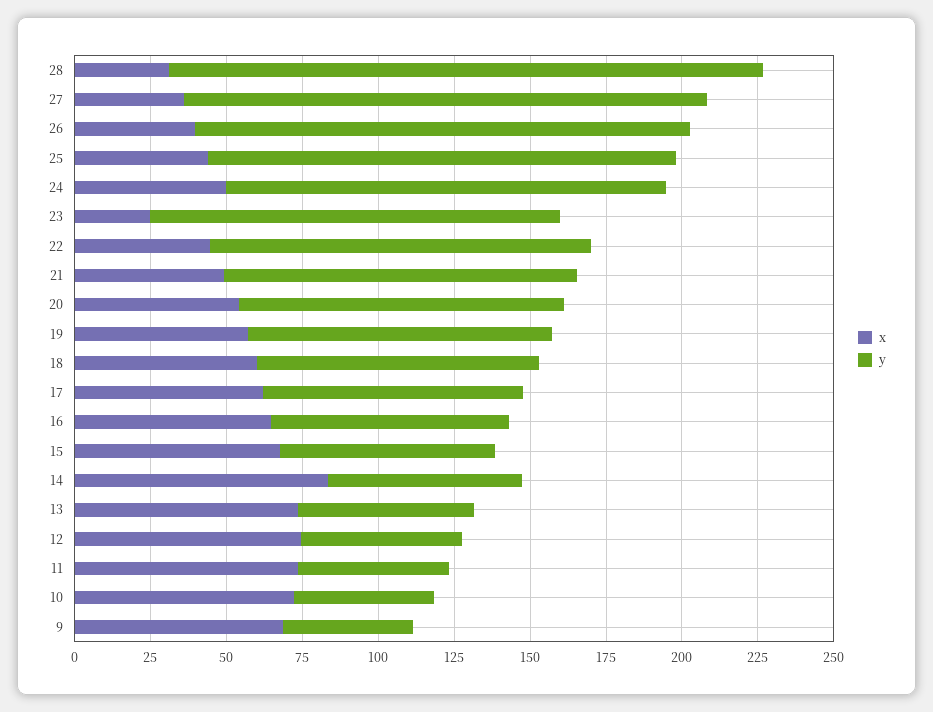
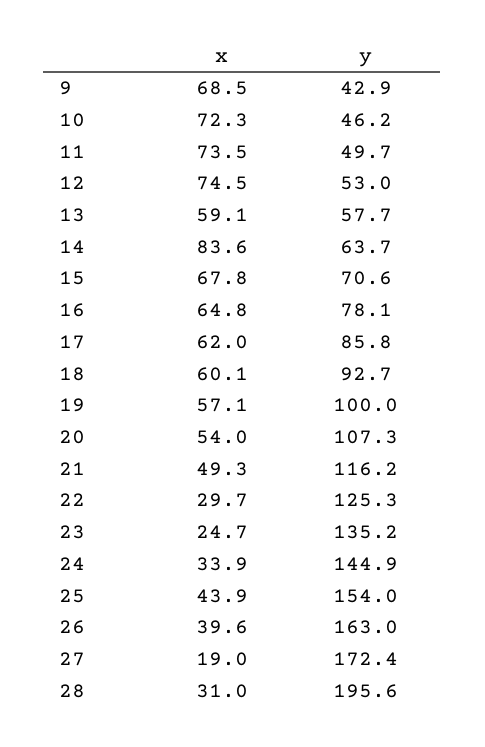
x, 27: 35 -> 19
x, 24: 50 -> 33.9
x, 22: 45 -> 29.7
x, 13: 75 -> 59.1

